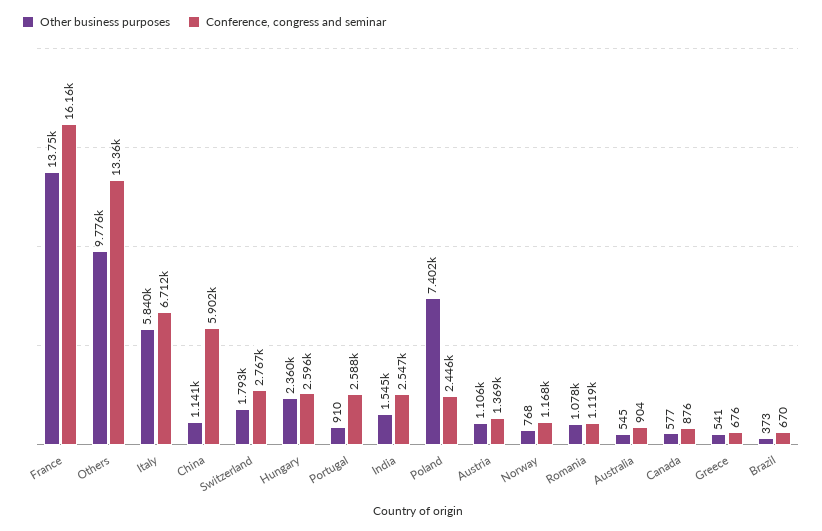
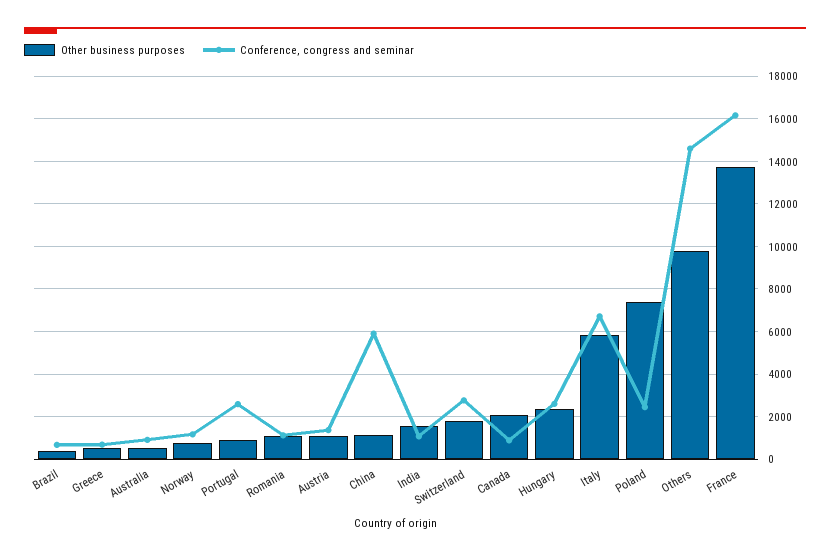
Conference, congress and seminar, Others: 13360 -> 14500
Conference, congress and seminar, India: 2547 -> 1000
Other business purposes, Canada: 577 -> 2000

